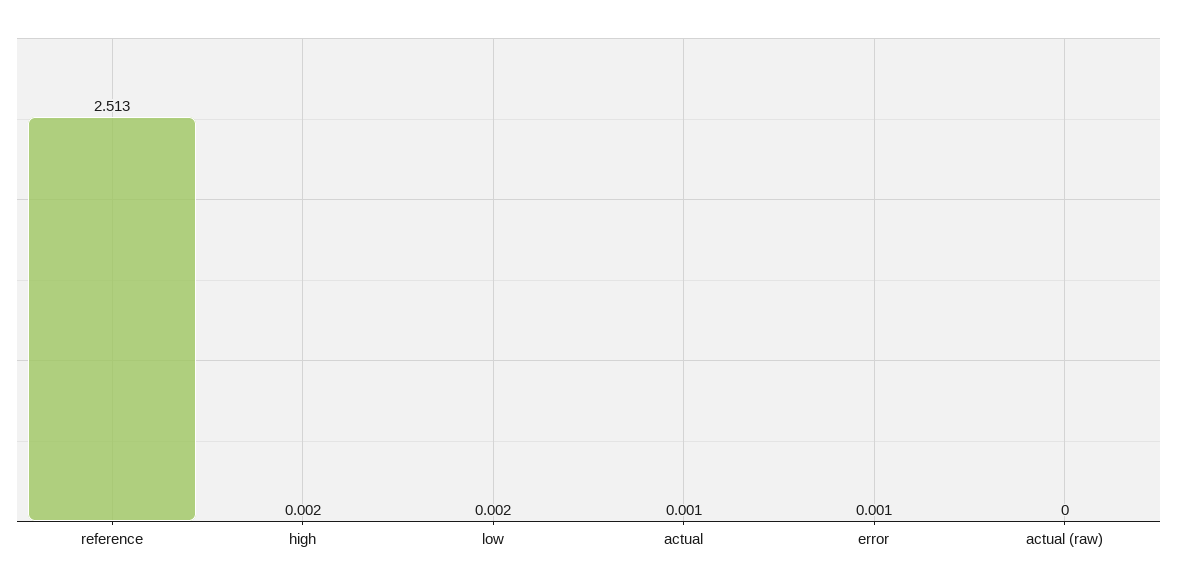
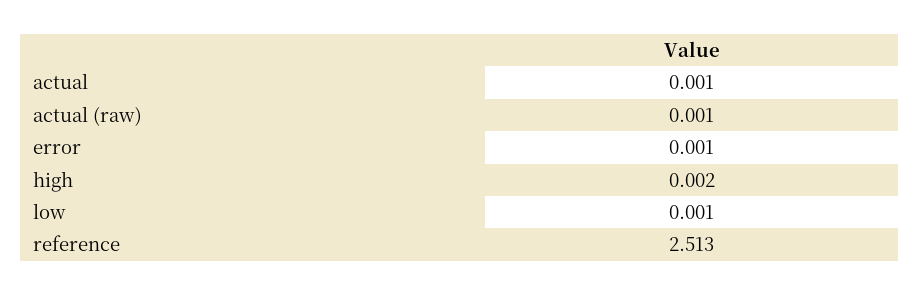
low: 0.002 -> 0.001
actual (raw): 0 -> 0.001

